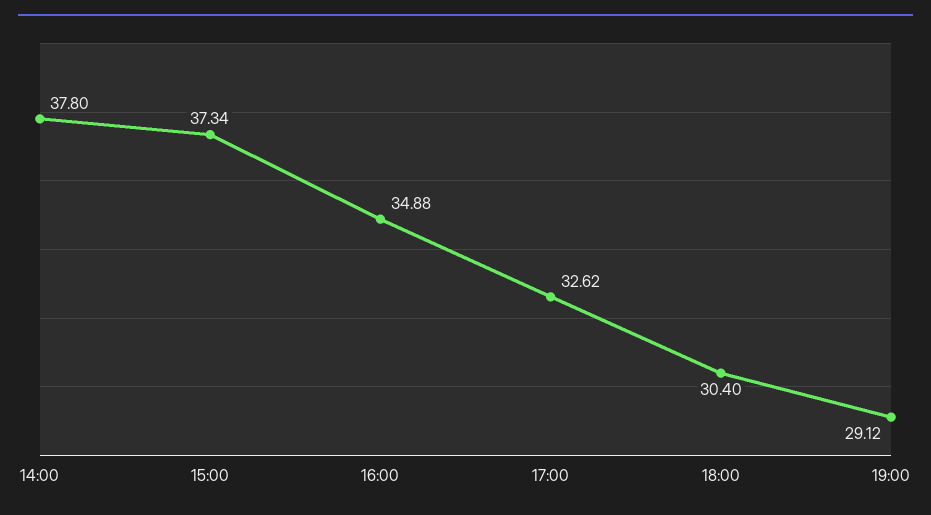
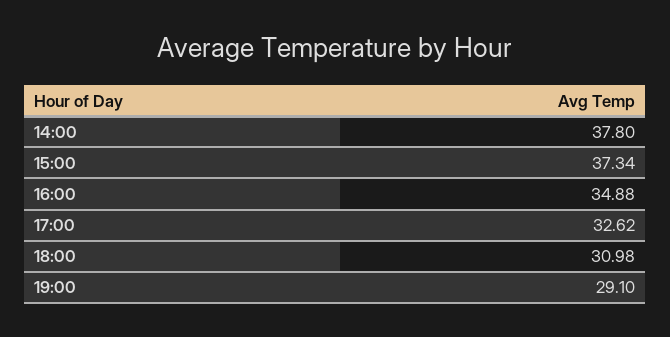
18:00: 30.4 -> 30.98
19:00: 29.12 -> 29.1

